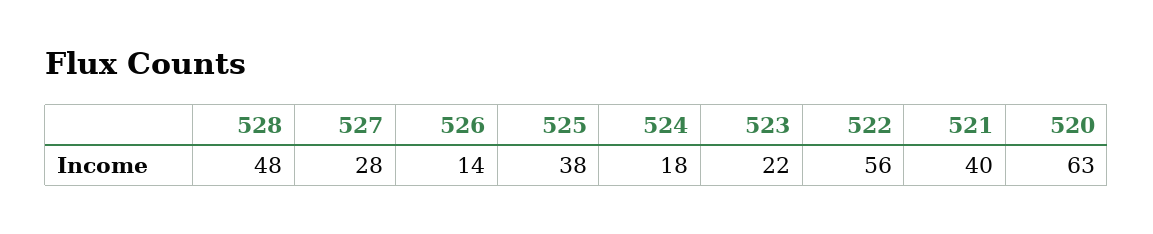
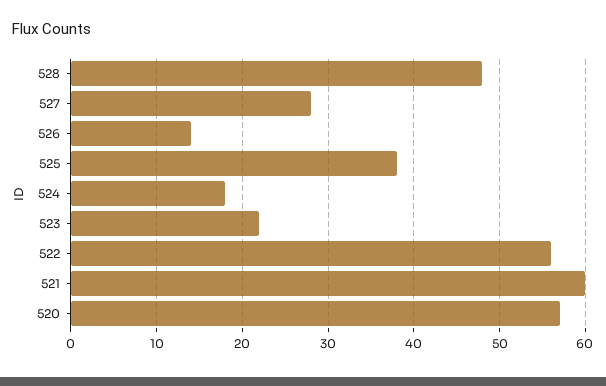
521: 40 -> 60
520: 63 -> 57

